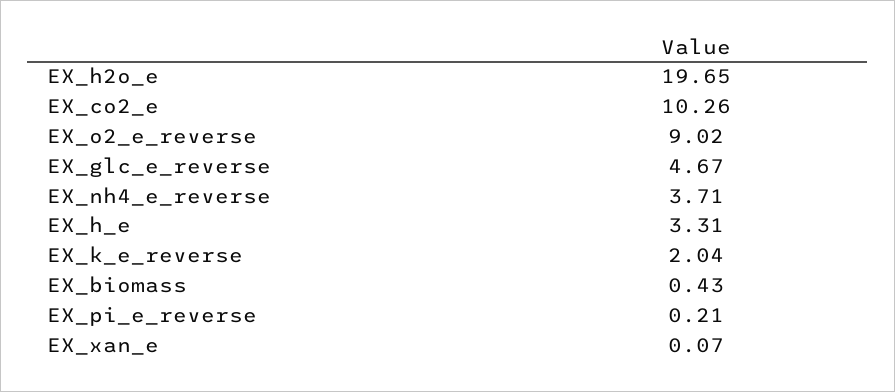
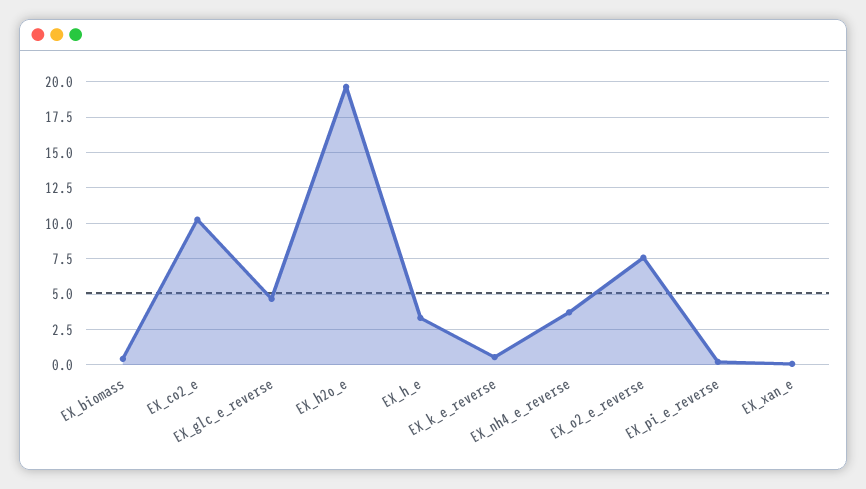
EX_o2_e_reverse: 9.02 -> 7.5
EX_k_e_reverse: 2.04 -> 0.5

